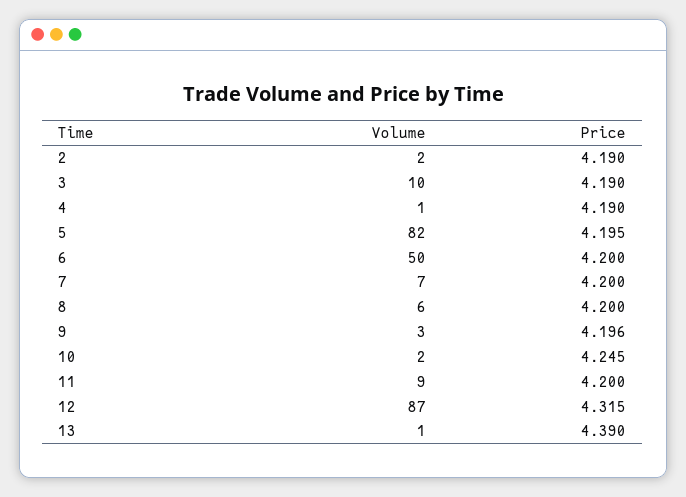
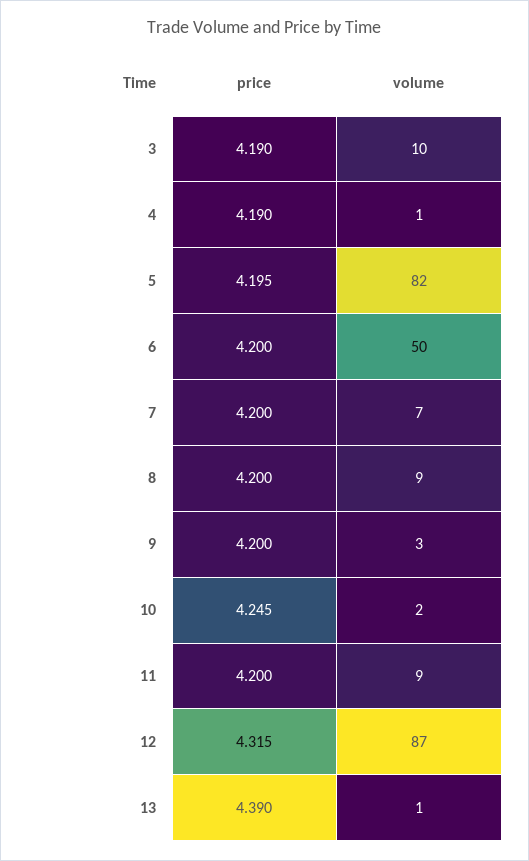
Volume, 2: 2 -> none
Price, 2: 4.19 -> none
Volume, 8: 6 -> 9
Price, 9: 4.196 -> 4.2

